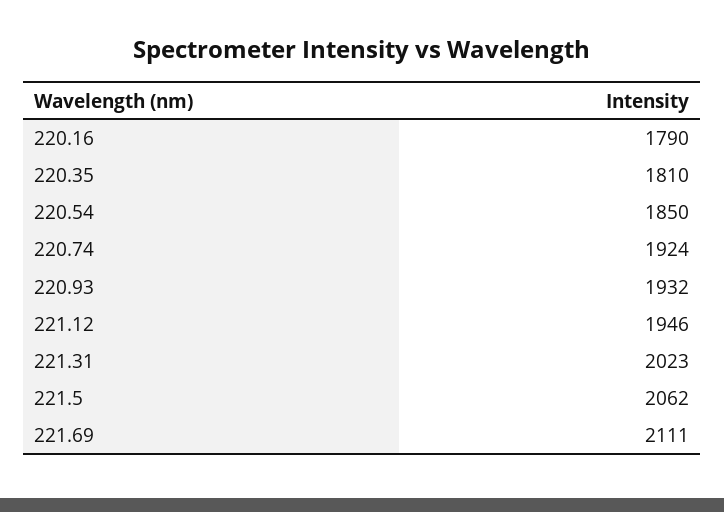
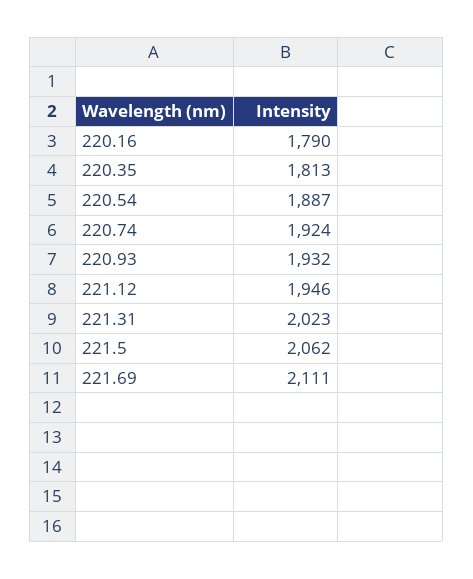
220.35: 1810 -> 1813
220.54: 1850 -> 1887

